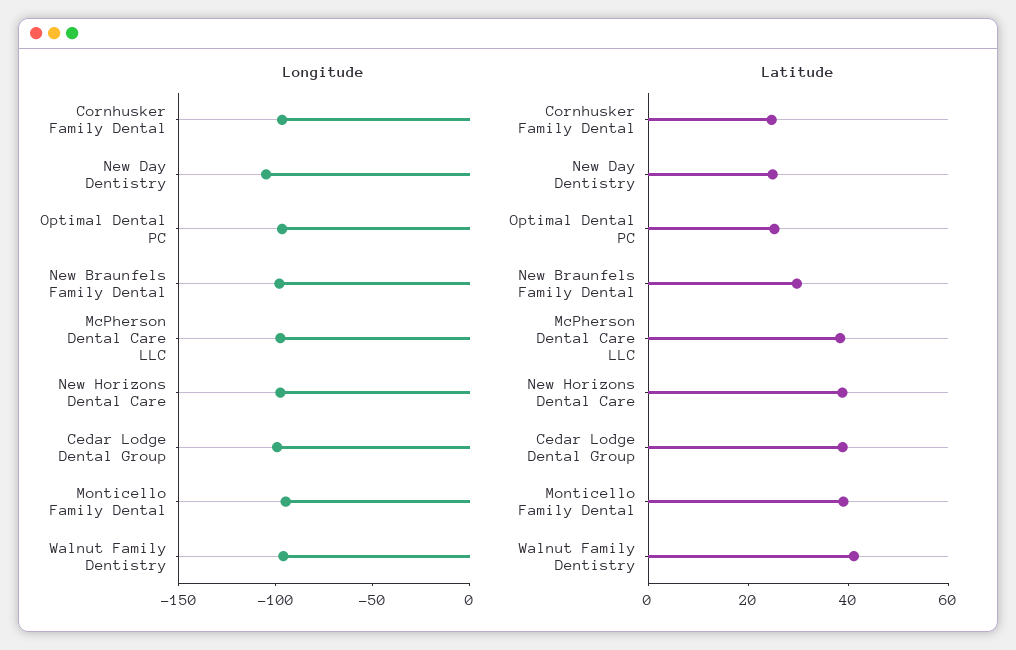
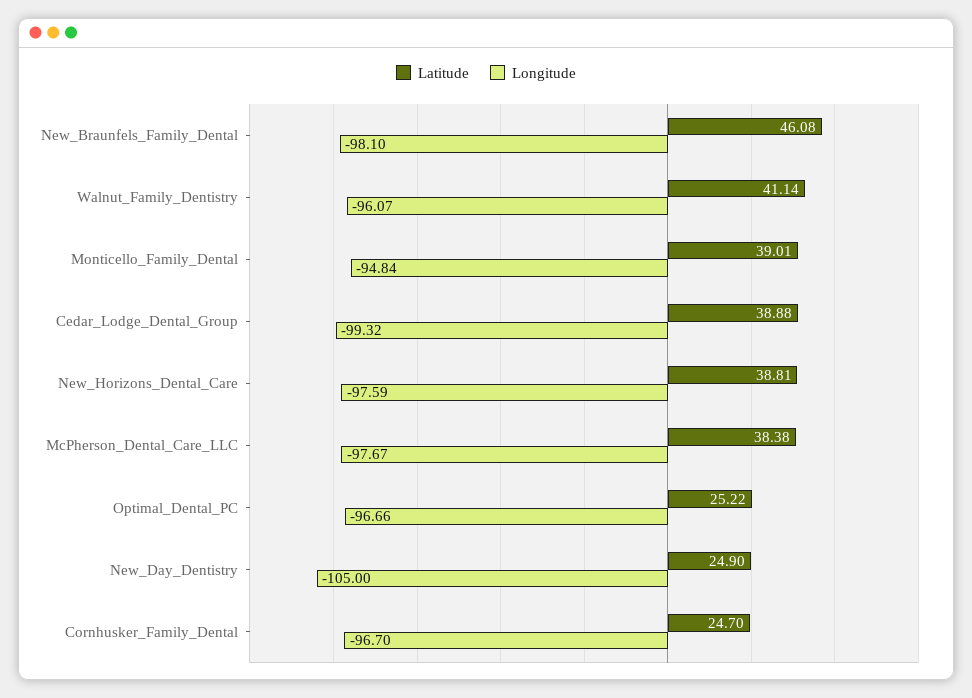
Latitude, New Braunfels Family Dental: 30 -> 46.08

